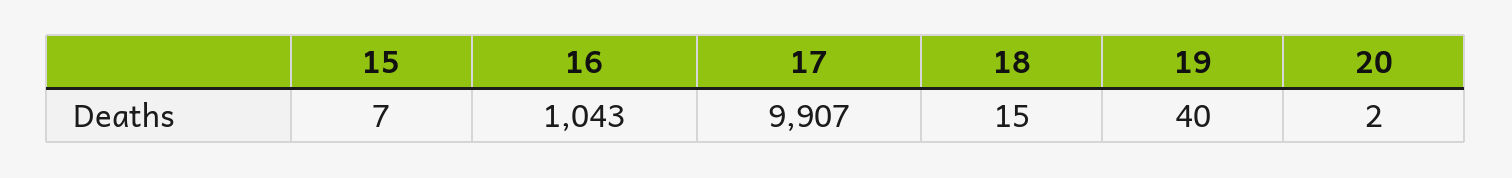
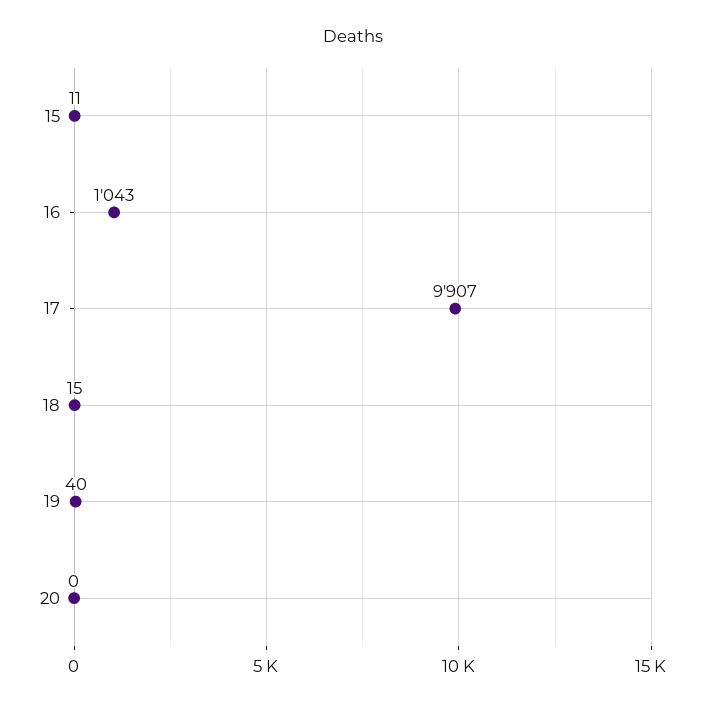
15: 7 -> 11
20: 2 -> 0

